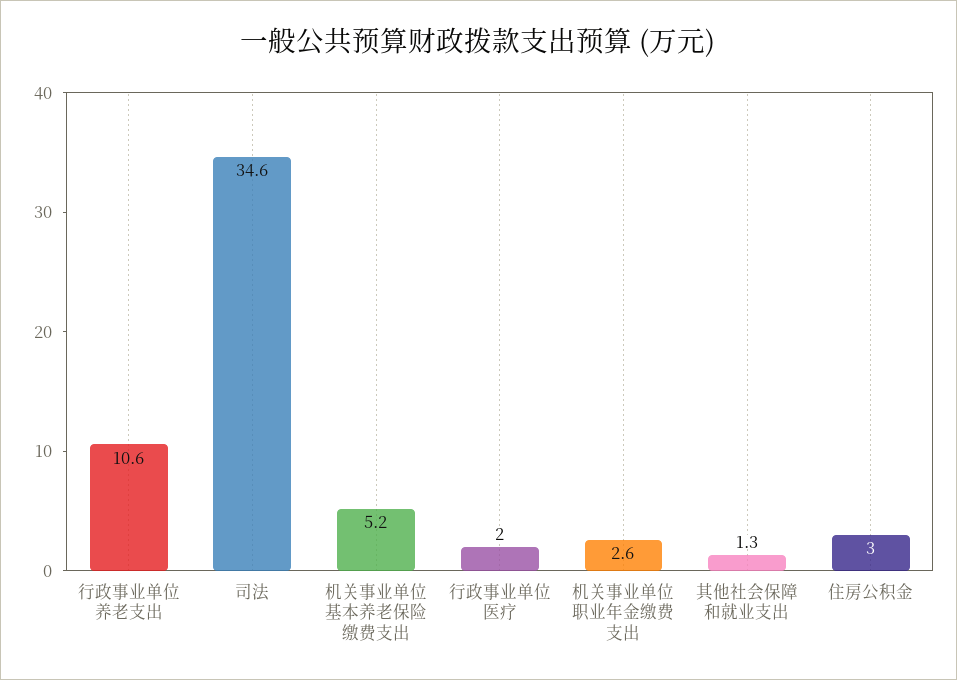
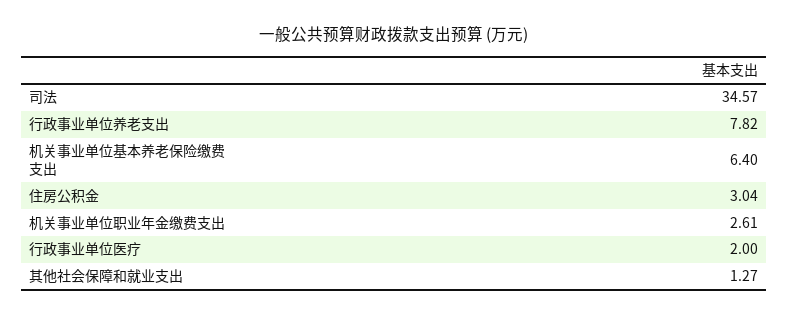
行政事业单位养老支出: 10.6 -> 7.82
机关事业单位基本养老保险缴费支出: 5.2 -> 6.4

